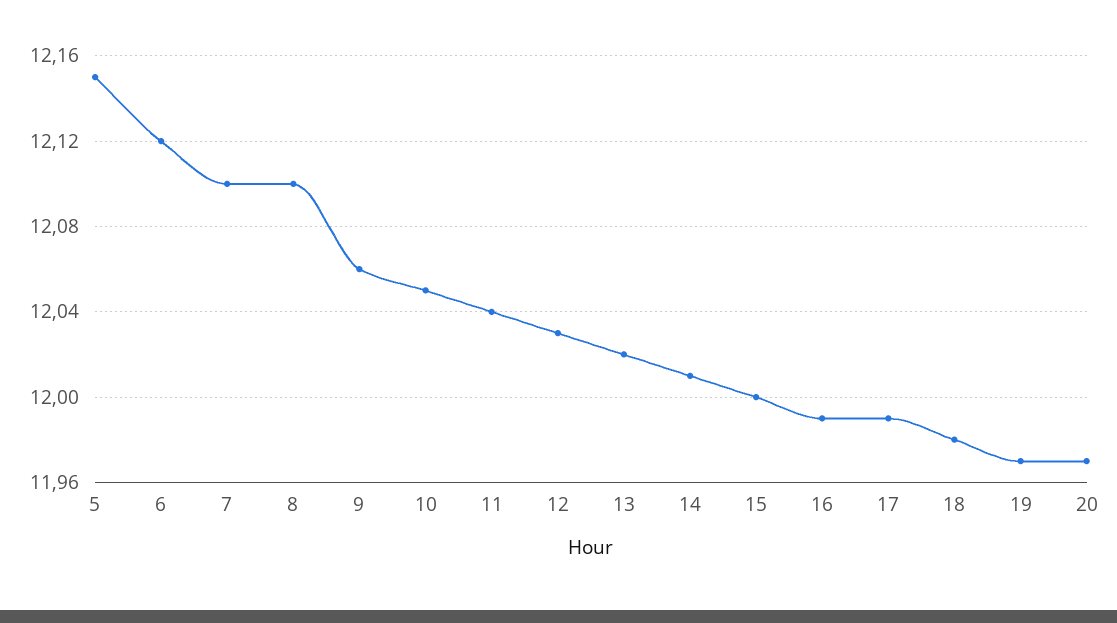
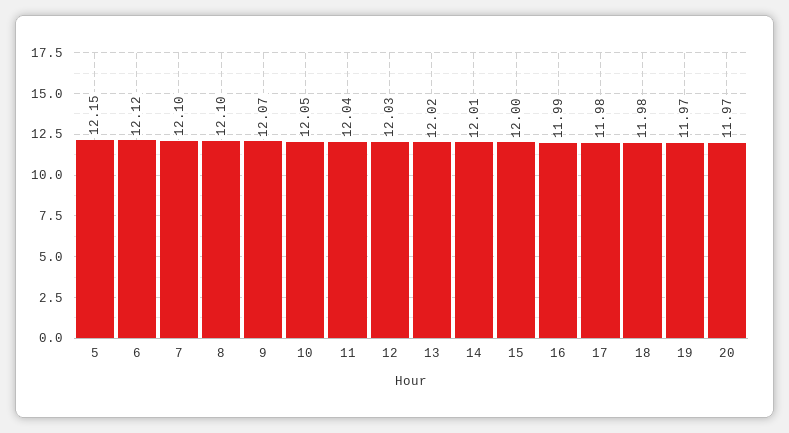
9: 12.06 -> 12.07
17: 11.99 -> 11.98

